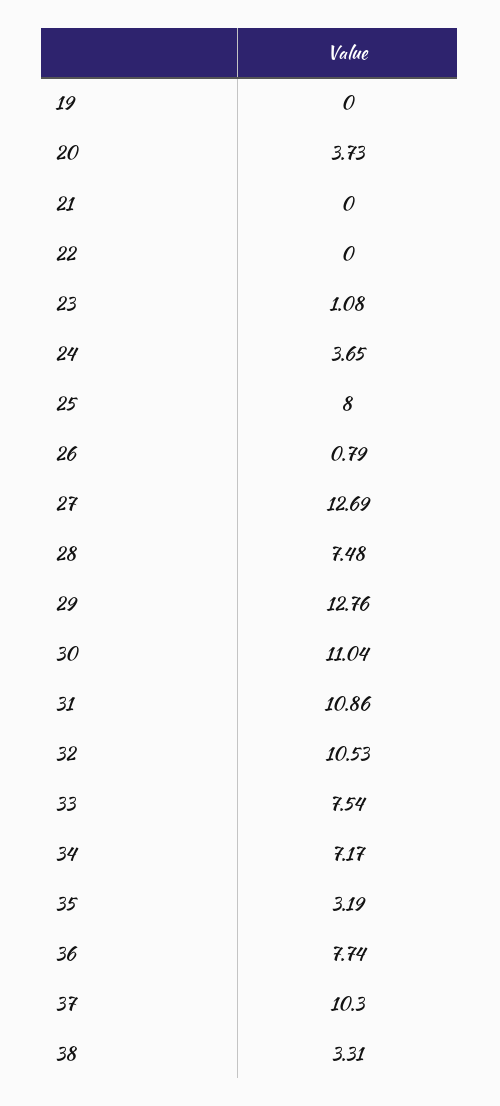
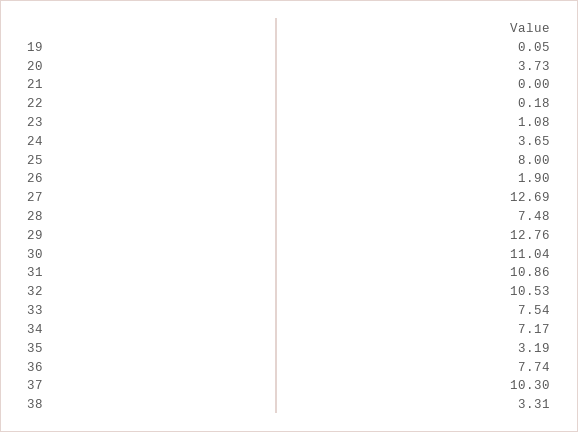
19: 0 -> 0.05
22: 0 -> 0.18
26: 0.79 -> 1.9

